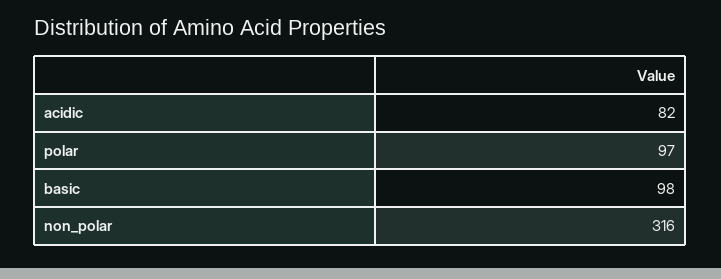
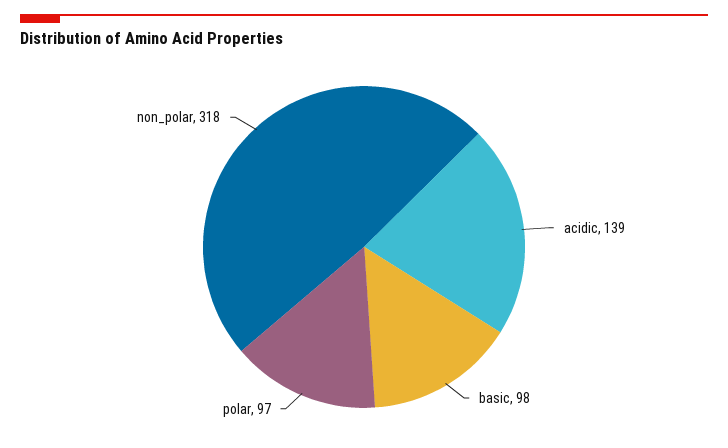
acidic: 82 -> 139
non_polar: 316 -> 318

